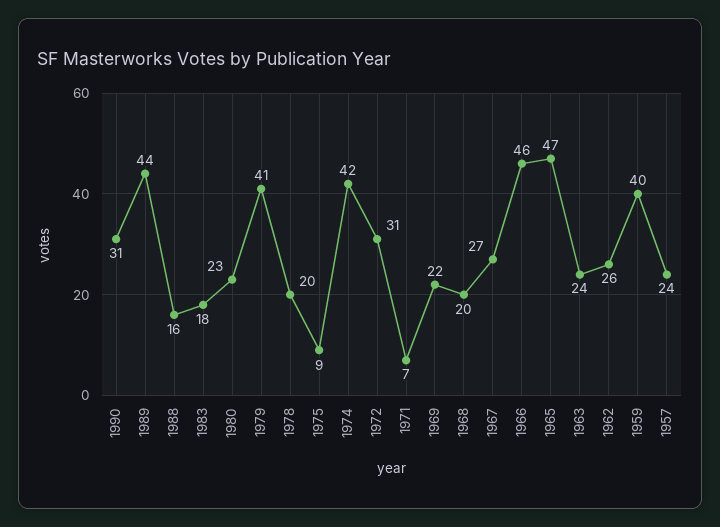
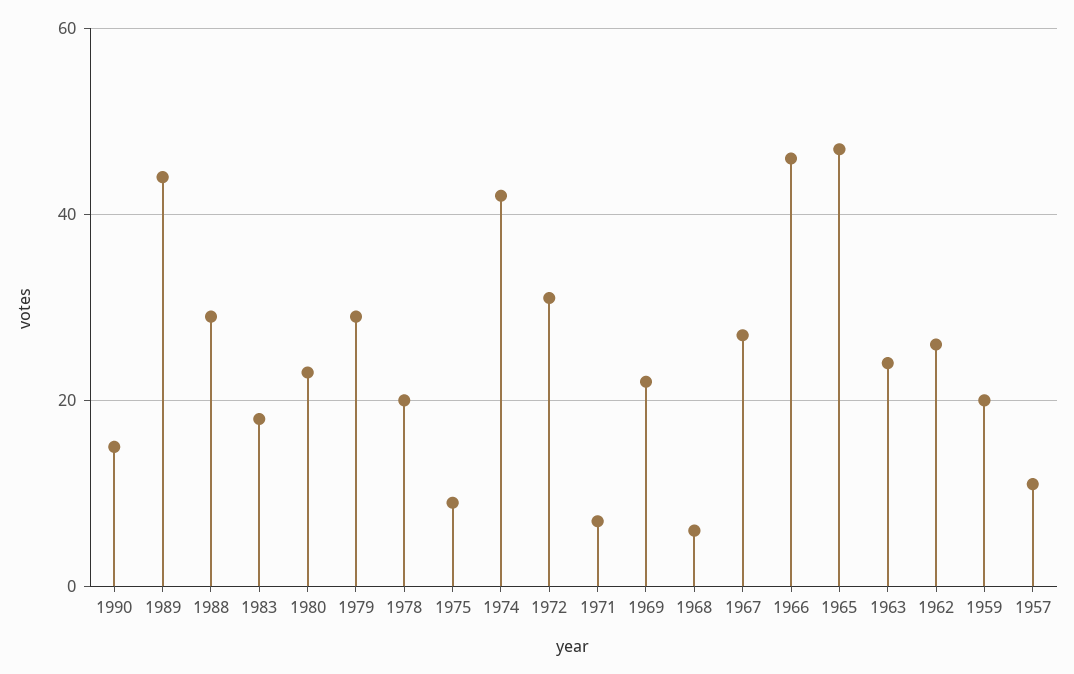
1990: 31 -> 15
1988: 16 -> 30
1979: 41 -> 30
1968: 20 -> 5
1959: 40 -> 20
1957: 24 -> 10

